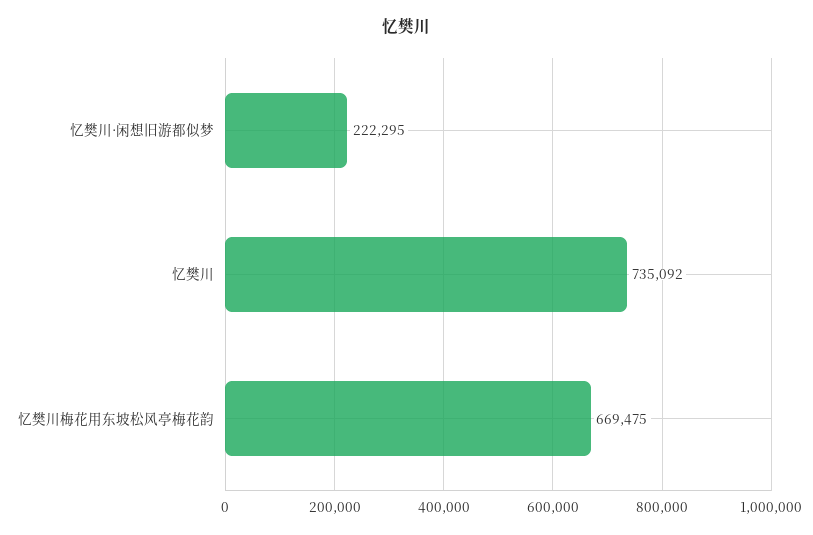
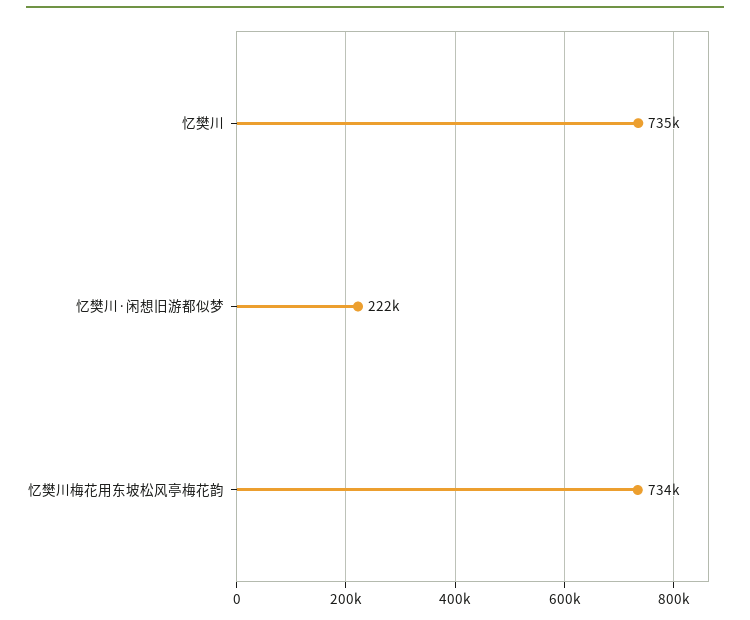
忆樊川梅花用东坡松风亭梅花韵: 669475 -> 734000

